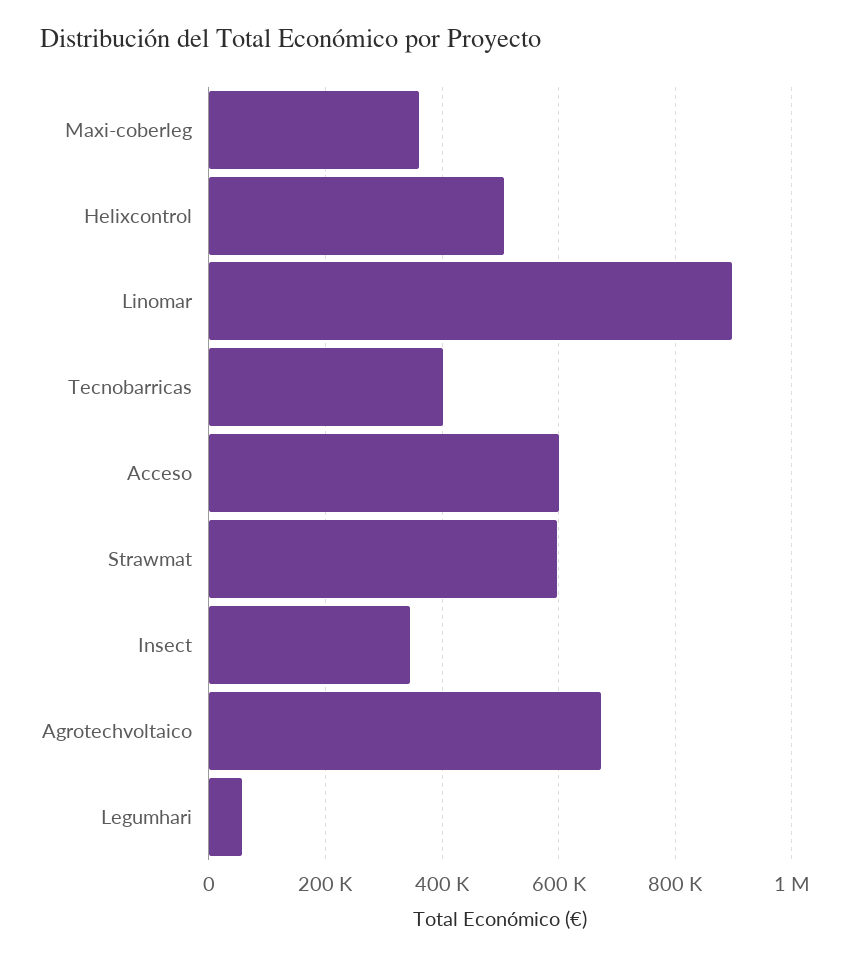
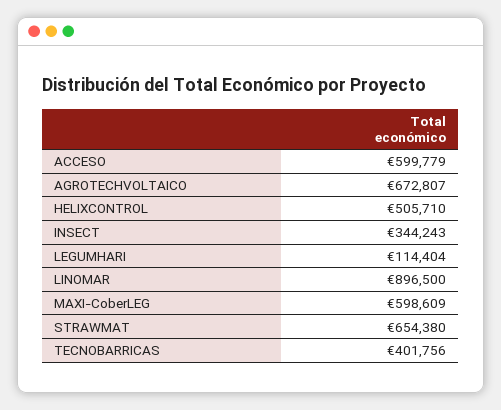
Maxi-coberleg: 360000 -> 598609
Strawmat: 600000 -> 654380
Legumhari: 60000 -> 114404

